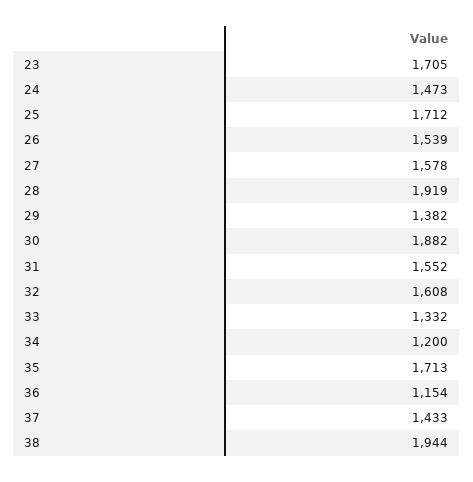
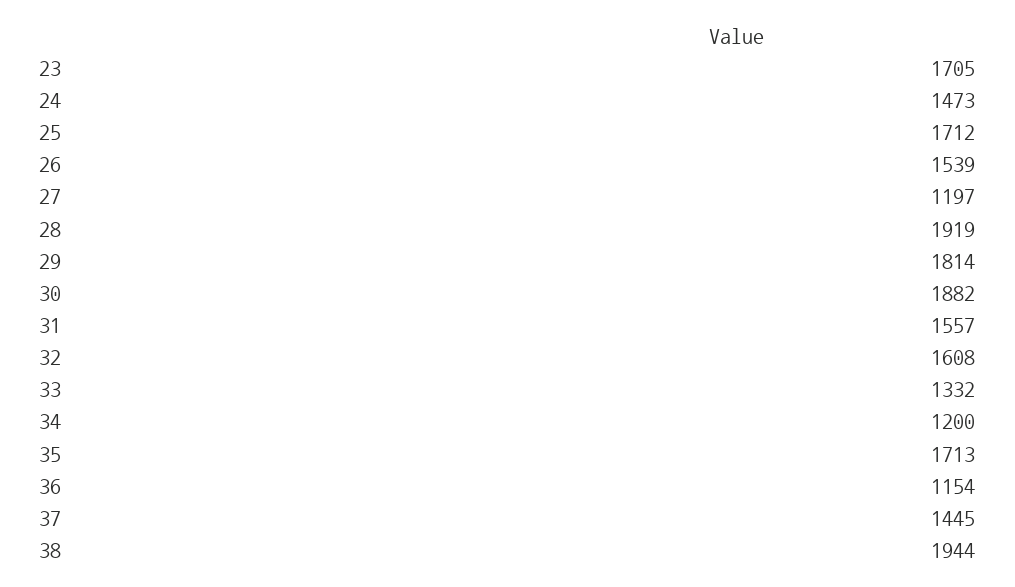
27: 1578 -> 1197
29: 1382 -> 1814
31: 1552 -> 1557
37: 1433 -> 1445

